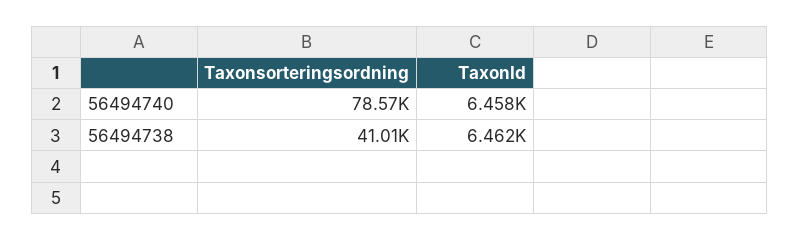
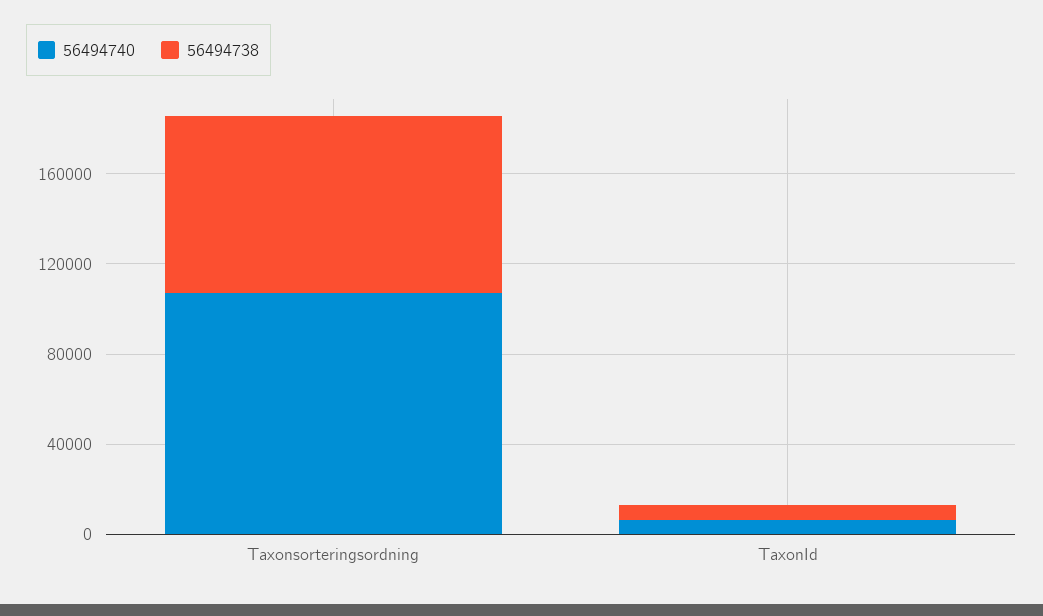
56494740, Taxonsorteringsordning: 78570 -> 110000
56494738, Taxonsorteringsordning: 41010 -> 80000

